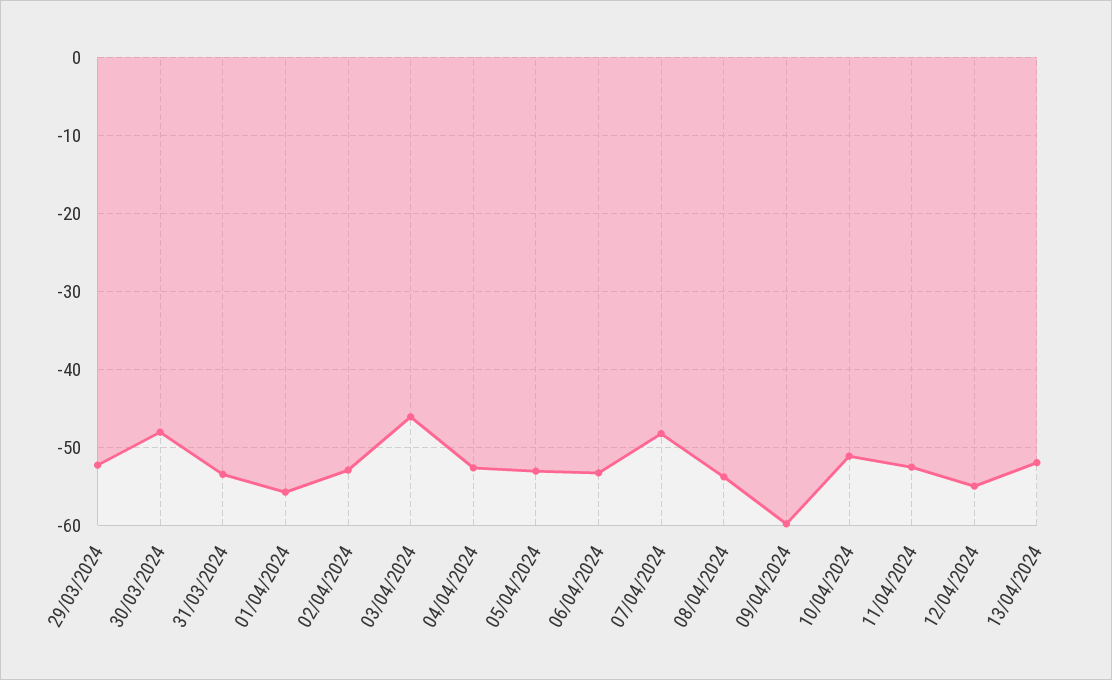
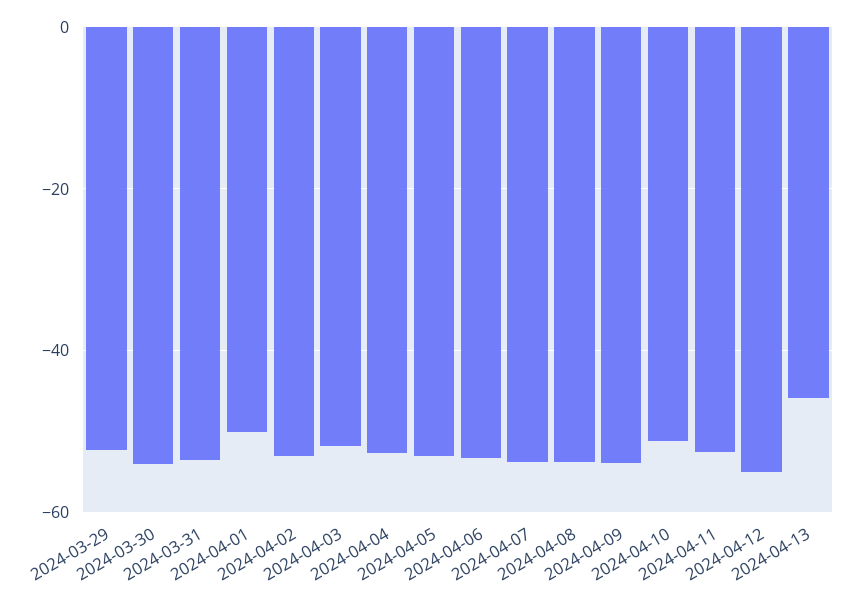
30/03/2024: -48 -> -54
01/04/2024: -56 -> -50
03/04/2024: -46 -> -52
07/04/2024: -48 -> -54
09/04/2024: -60 -> -54
13/04/2024: -52 -> -46

